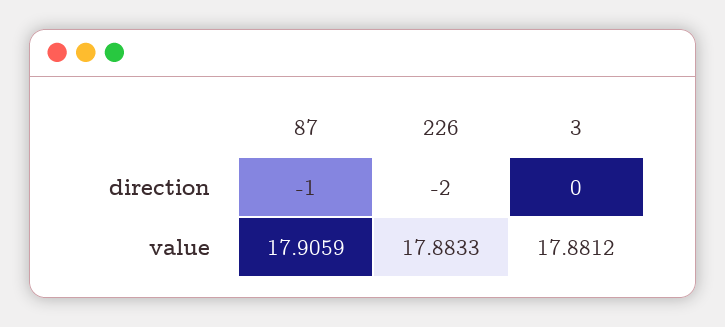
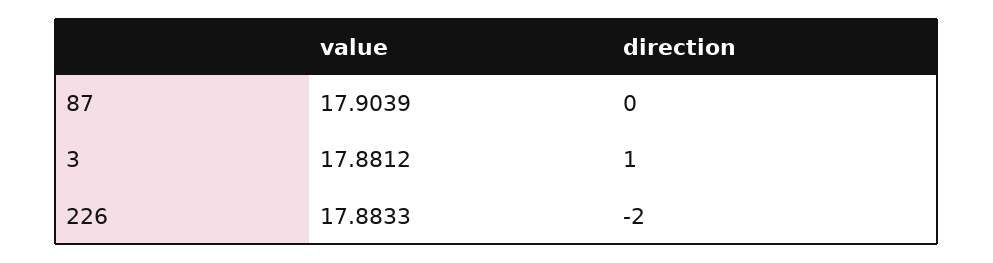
87, direction: -1 -> 0
3, direction: 0 -> 1
87, value: 17.9059 -> 17.9039

